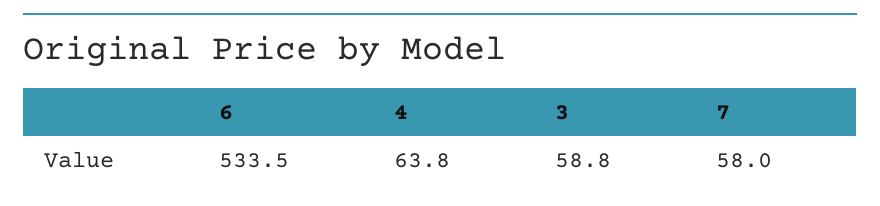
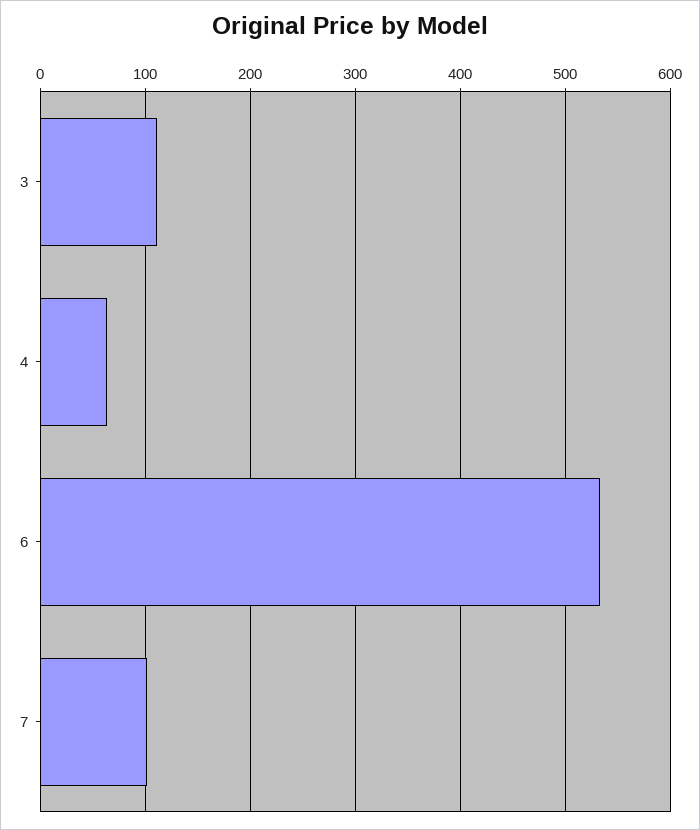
3: 58.8 -> 110
7: 58 -> 100

